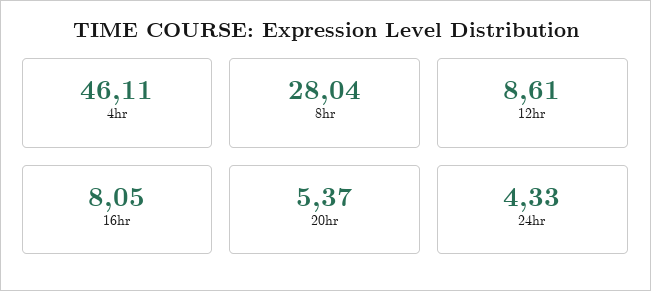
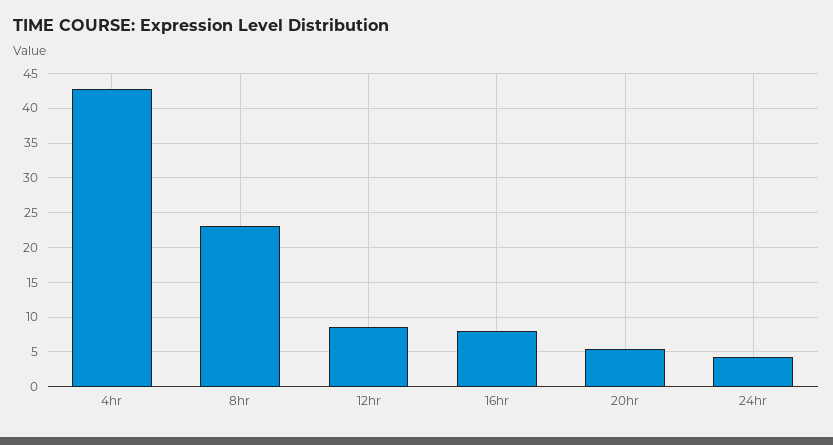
4hr: 46.11 -> 43
8hr: 28.04 -> 23

